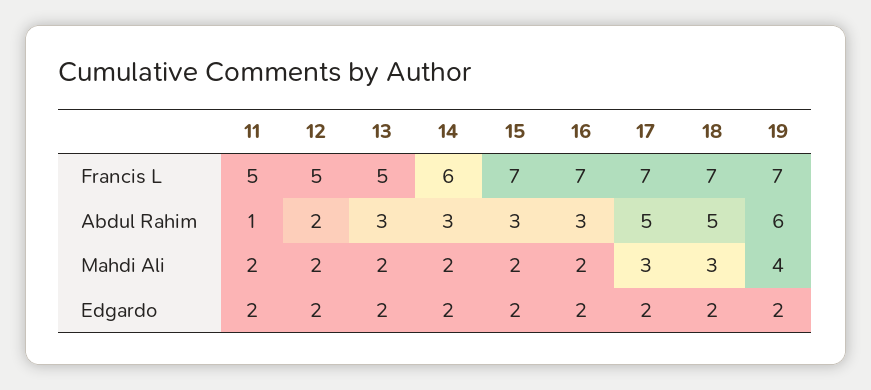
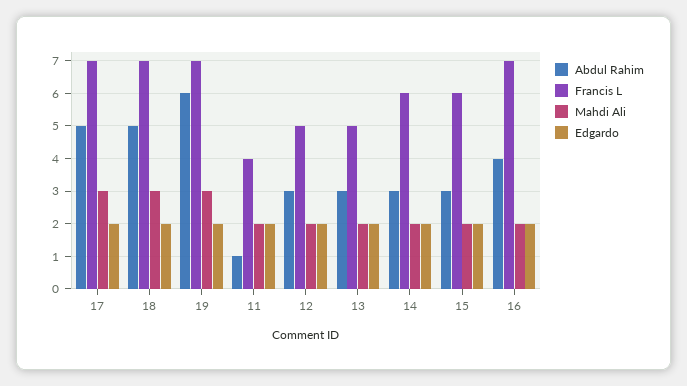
Francis L, 11: 5 -> 4
Francis L, 15: 7 -> 6
Abdul Rahim, 12: 2 -> 3
Abdul Rahim, 16: 3 -> 4
Mahdi Ali, 19: 4 -> 3

